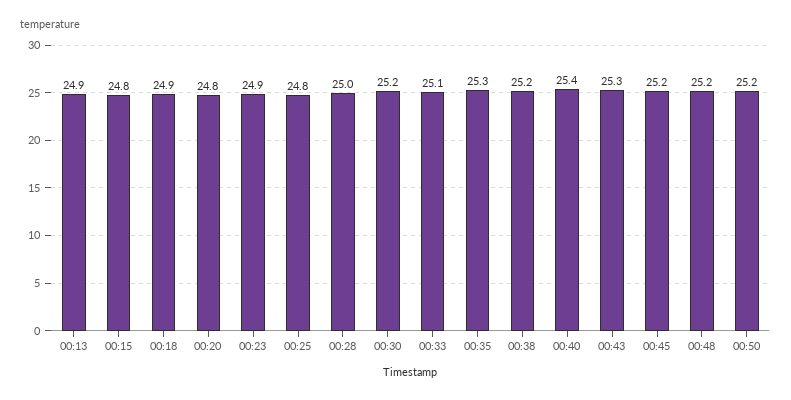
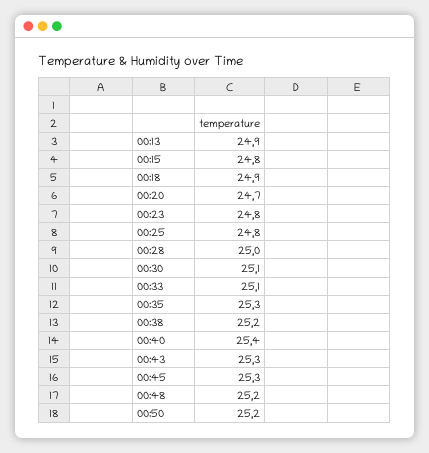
00:20: 24.8 -> 24.7
00:23: 24.9 -> 24.8
00:30: 25.2 -> 25.1
00:45: 25.2 -> 25.3

